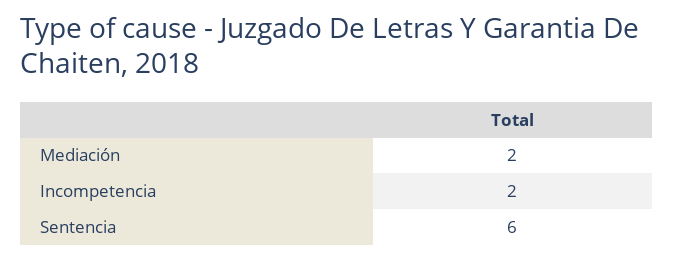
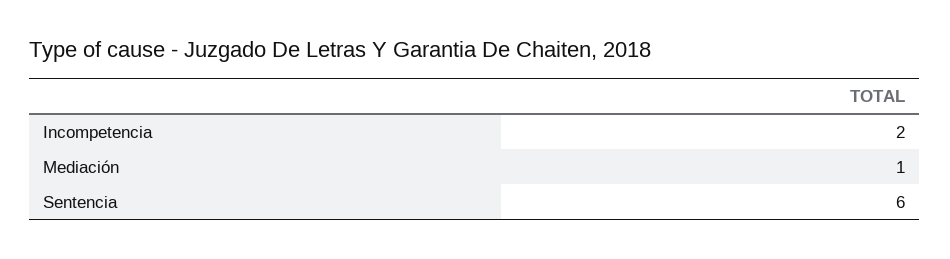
Mediación: 2 -> 1

